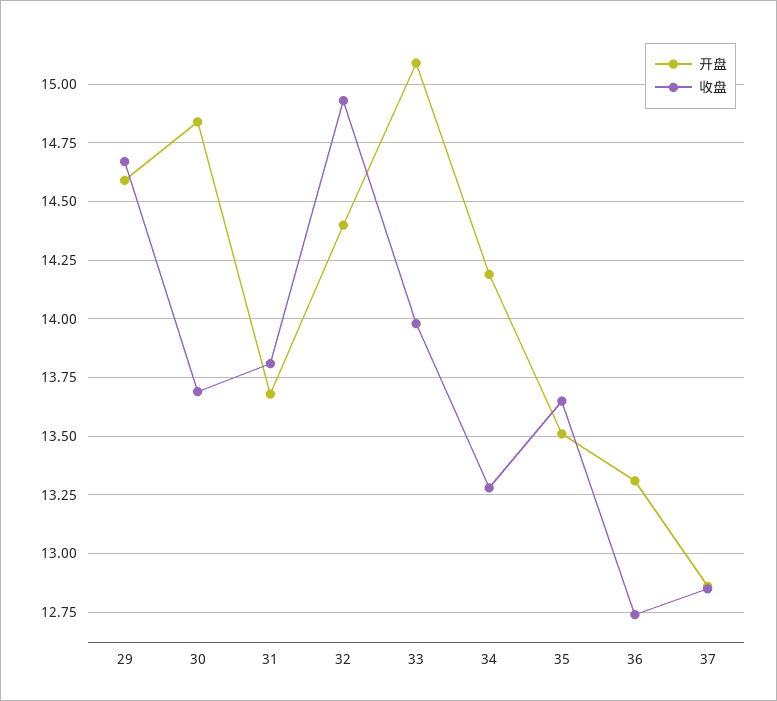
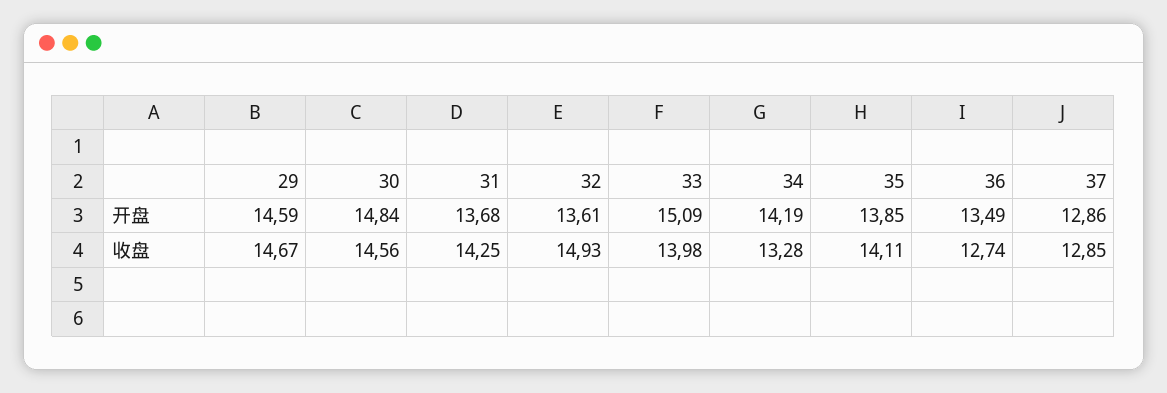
收盘, 30: 13.7 -> 14.56
收盘, 31: 13.8 -> 14.25
开盘, 32: 14.4 -> 13.61
开盘, 35: 13.5 -> 13.85
收盘, 35: 13.65 -> 14.11
开盘, 36: 13.3 -> 13.49

